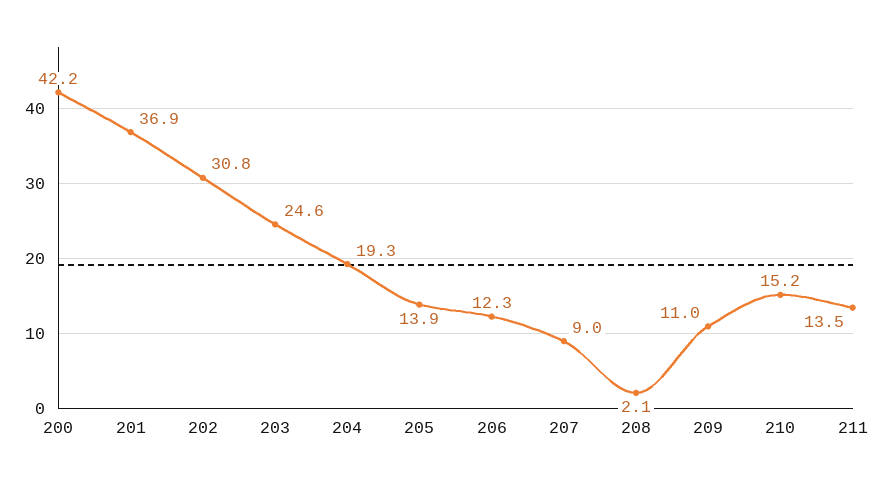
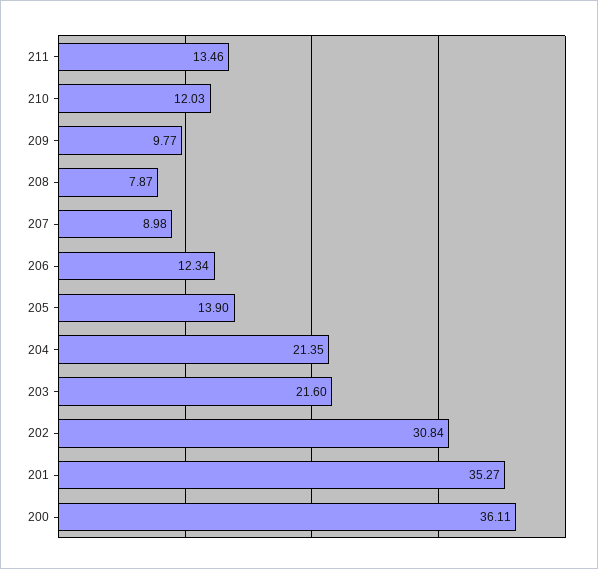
200: 42.2 -> 36.11
201: 36.9 -> 35.27
203: 24.6 -> 21.6
204: 19.3 -> 21.35
208: 2.1 -> 7.87
209: 11 -> 9.77
210: 15.2 -> 12.03

